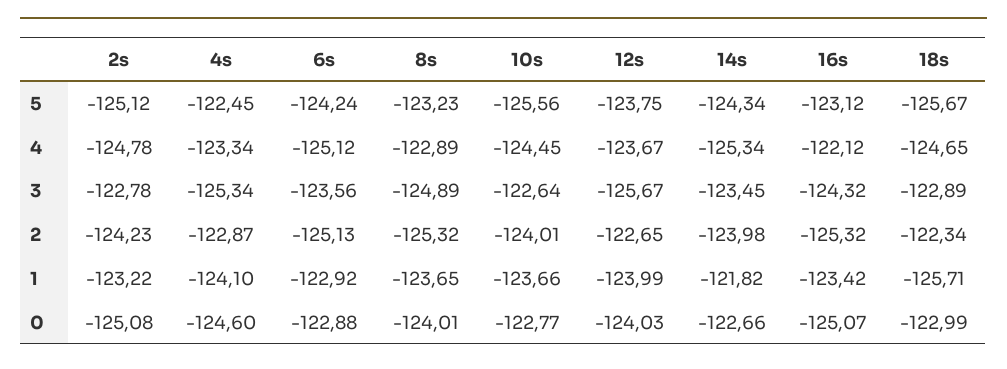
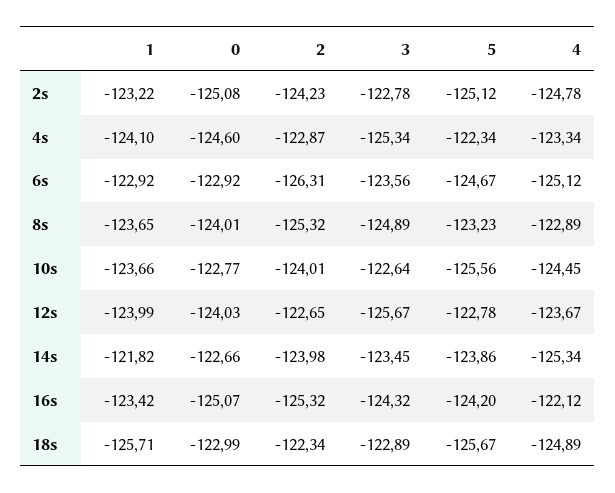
4s, 5: -122.45 -> -122.34
6s, 5: -124.24 -> -124.67
12s, 5: -123.75 -> -122.78
14s, 5: -124.34 -> -123.86
16s, 5: -123.12 -> -124.2
18s, 4: -124.65 -> -124.89
6s, 2: -125.13 -> -126.31
6s, 0: -122.88 -> -122.92

